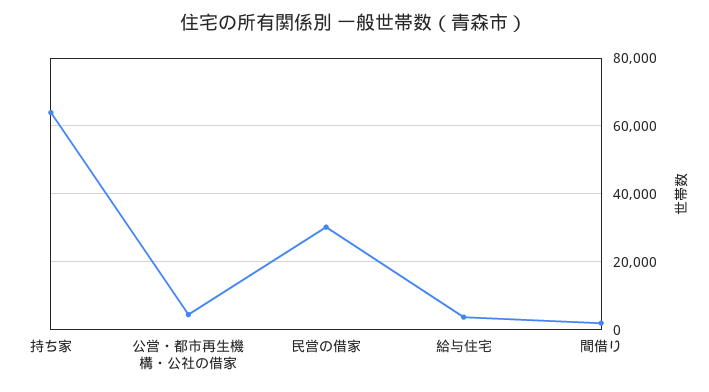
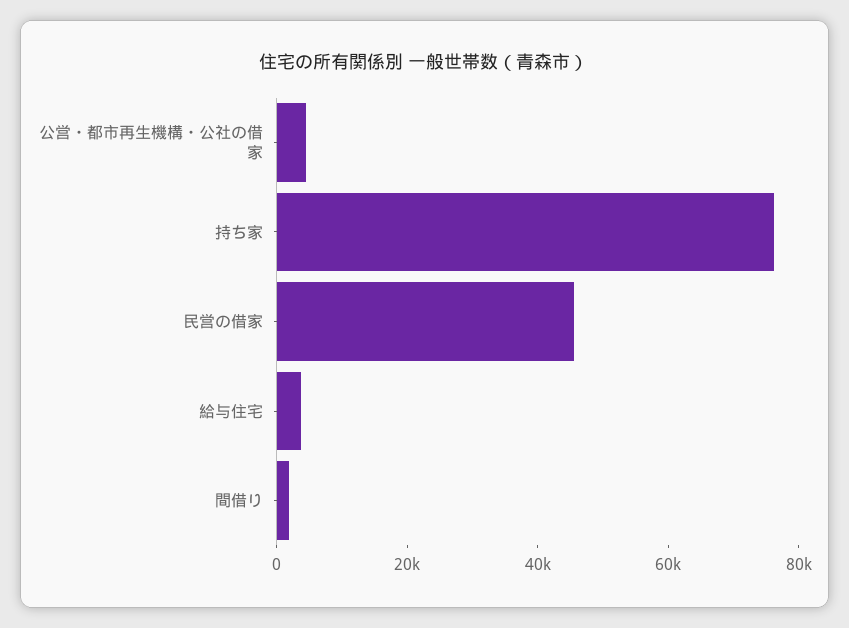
持ち家: 64000 -> 75000
民営の借家: 30000 -> 45000

